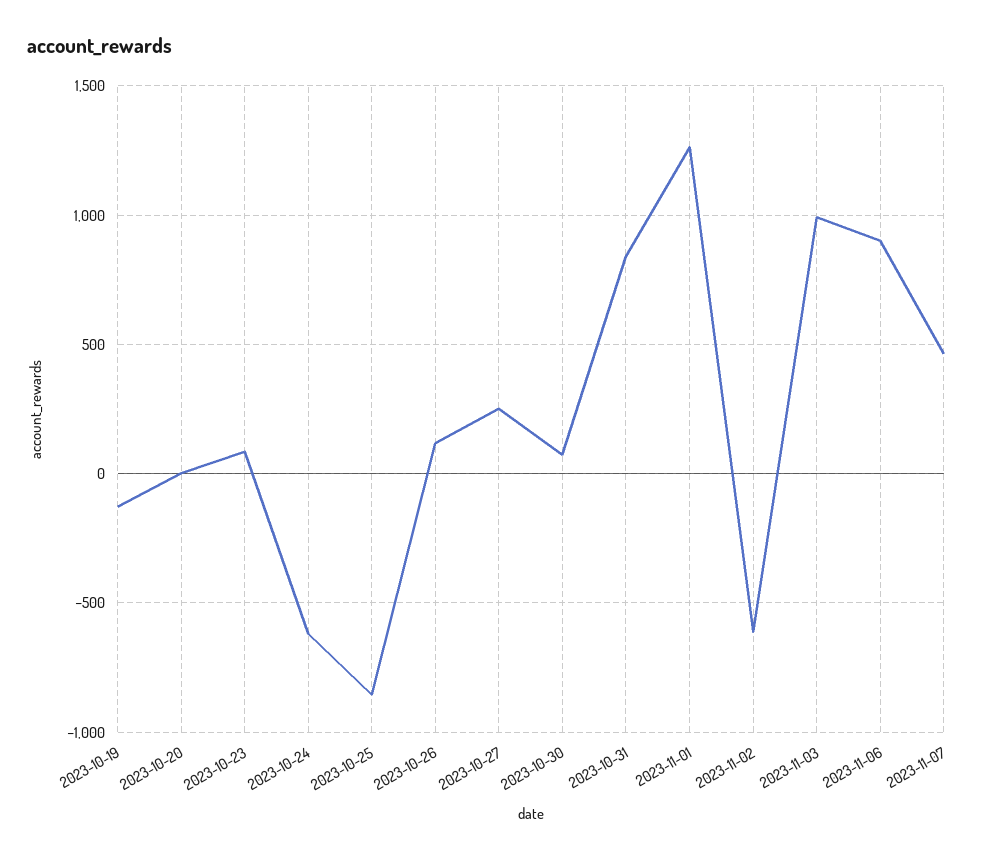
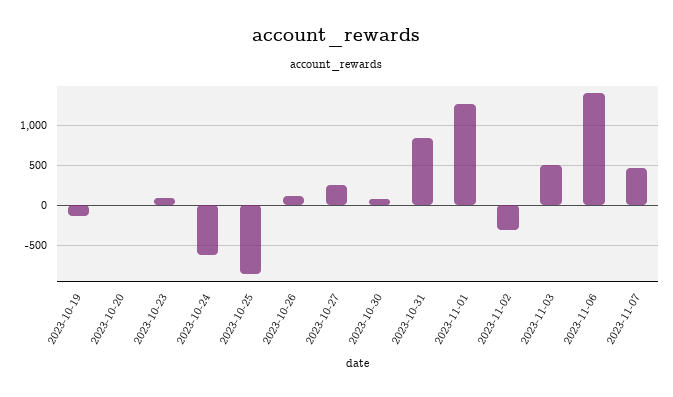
2023-11-02: -600 -> -300
2023-11-03: 1000 -> 500
2023-11-06: 900 -> 1400

